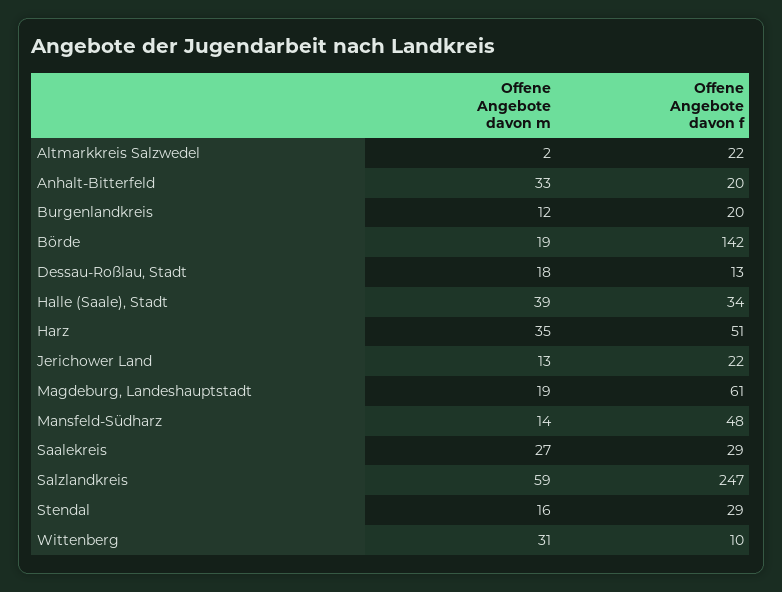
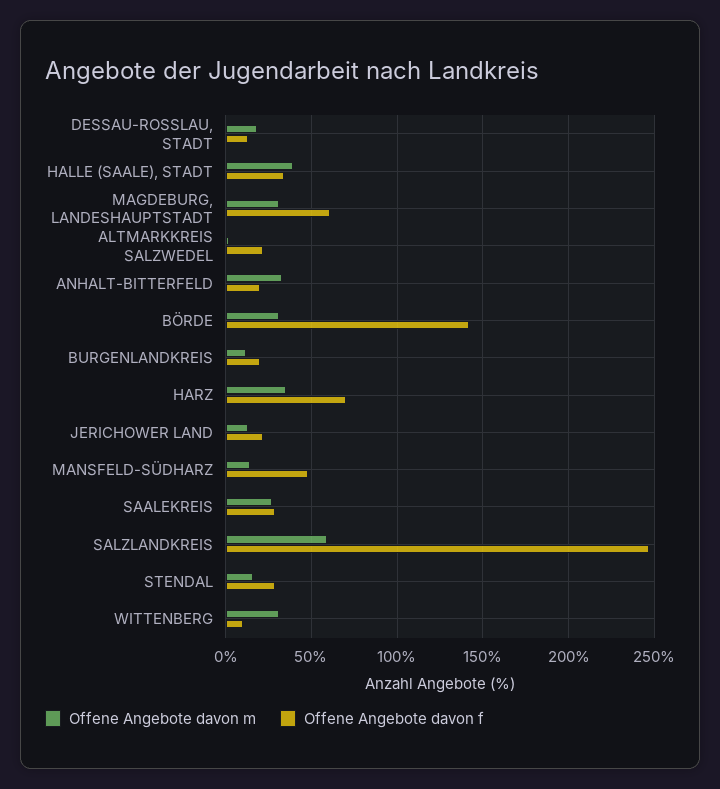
Offene Angebote davon m, Börde: 19 -> 30
Offene Angebote davon f, Harz: 51 -> 70
Offene Angebote davon m, Magdeburg, Landeshauptstadt: 19 -> 30

